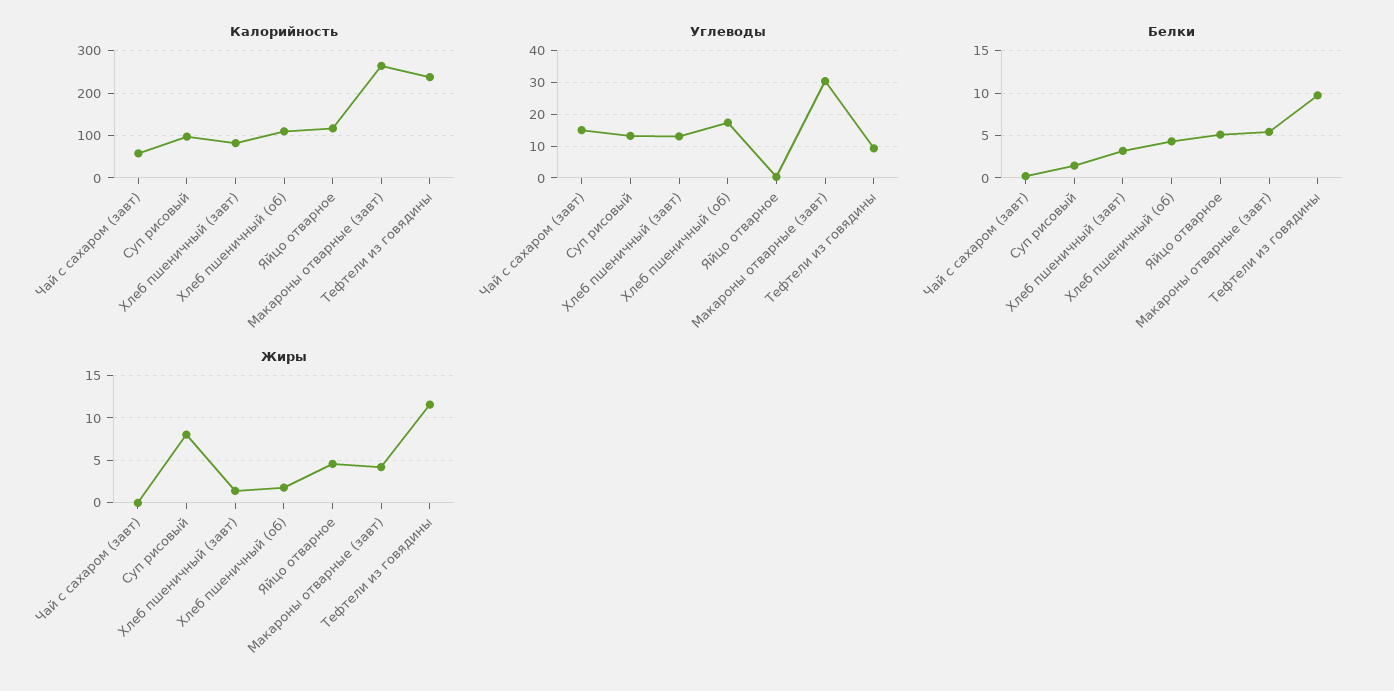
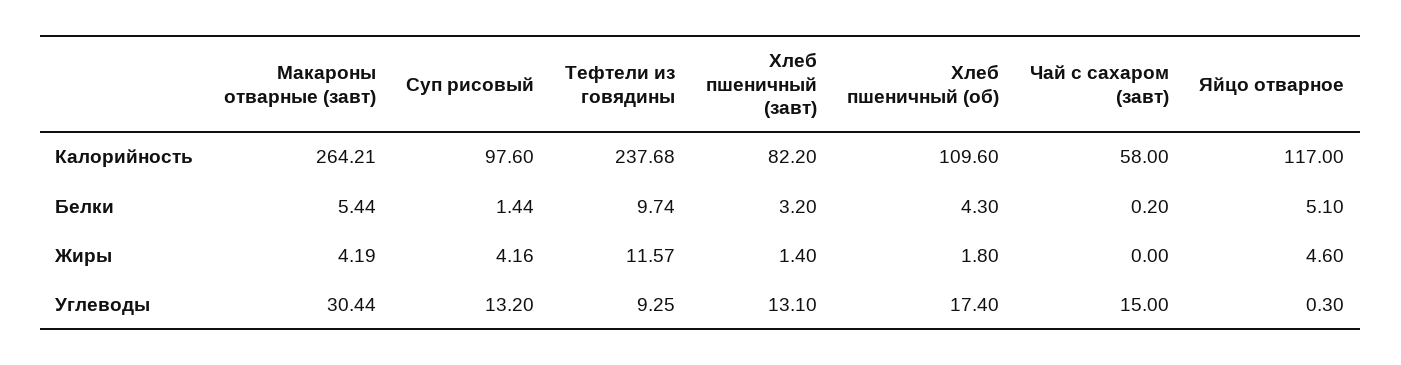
Жиры, Суп рисовый: 8 -> 4.16

